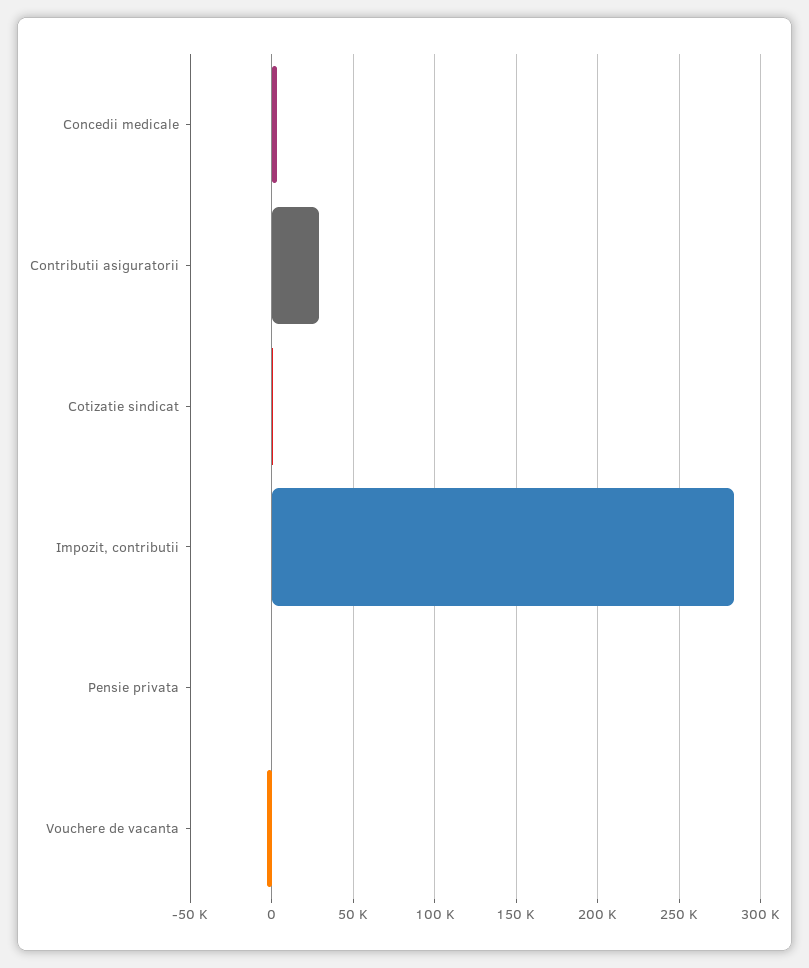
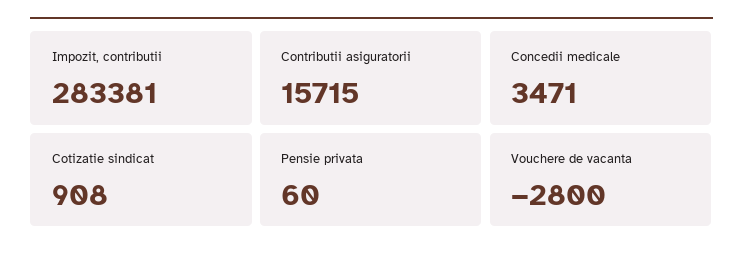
Contributii asiguratorii: 30000 -> 15715

